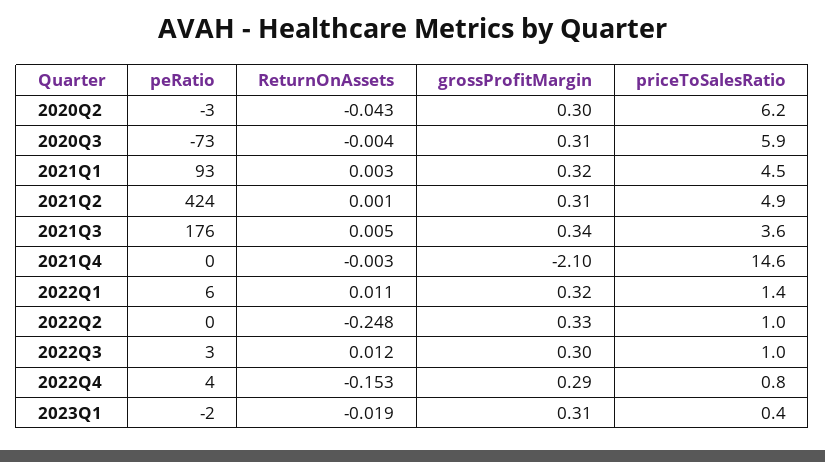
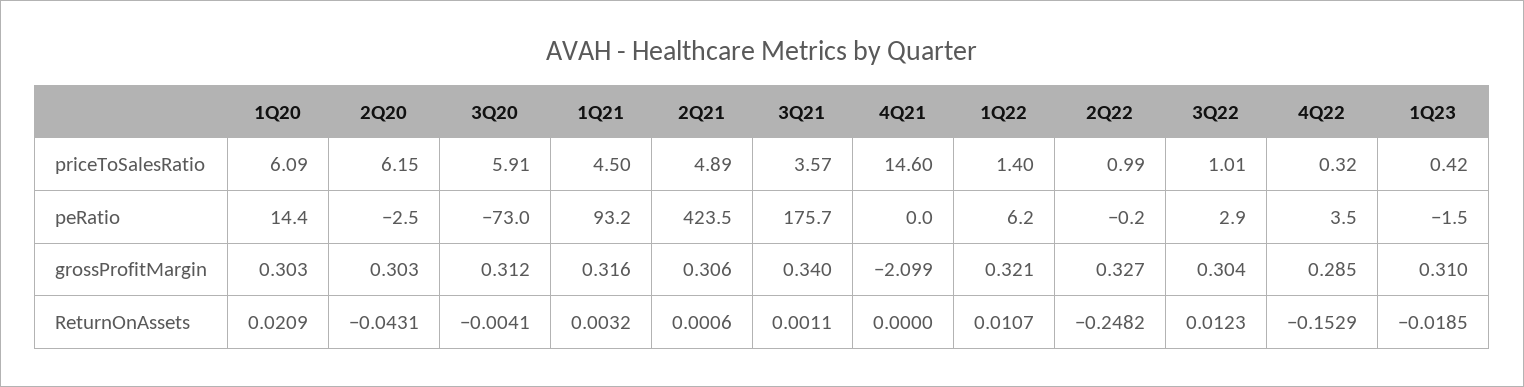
ReturnOnAssets, 2021Q3: 0.005 -> 0.0011
ReturnOnAssets, 2021Q4: -0.003 -> 0
priceToSalesRatio, 2022Q4: 0.8 -> 0.32
priceToSalesRatio, 1Q20: none -> 6.09
peRatio, 1Q20: none -> 14.4
grossProfitMargin, 1Q20: none -> 0.303
ReturnOnAssets, 1Q20: none -> 0.0209

